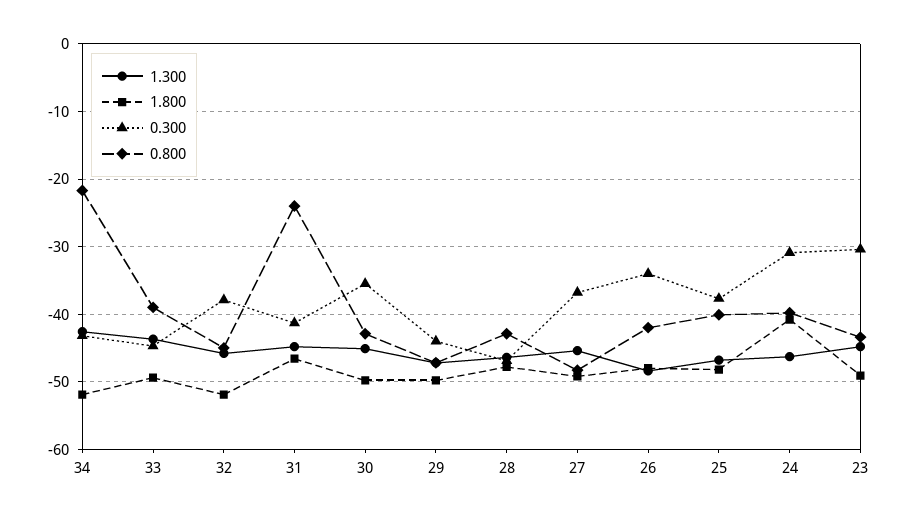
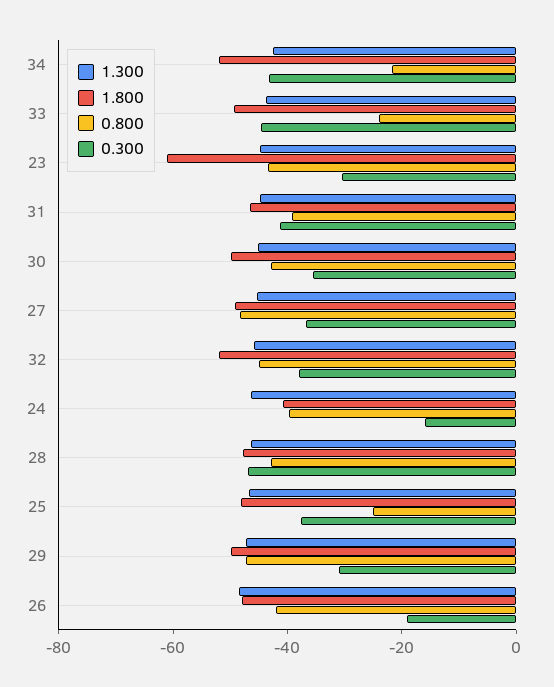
0.800, 33: -39 -> -25
0.800, 31: -24 -> -40
0.300, 29: -44 -> -30
0.300, 26: -34 -> -20
0.800, 25: -40 -> -25
0.300, 24: -31 -> -15
1.800, 23: -49 -> -60

